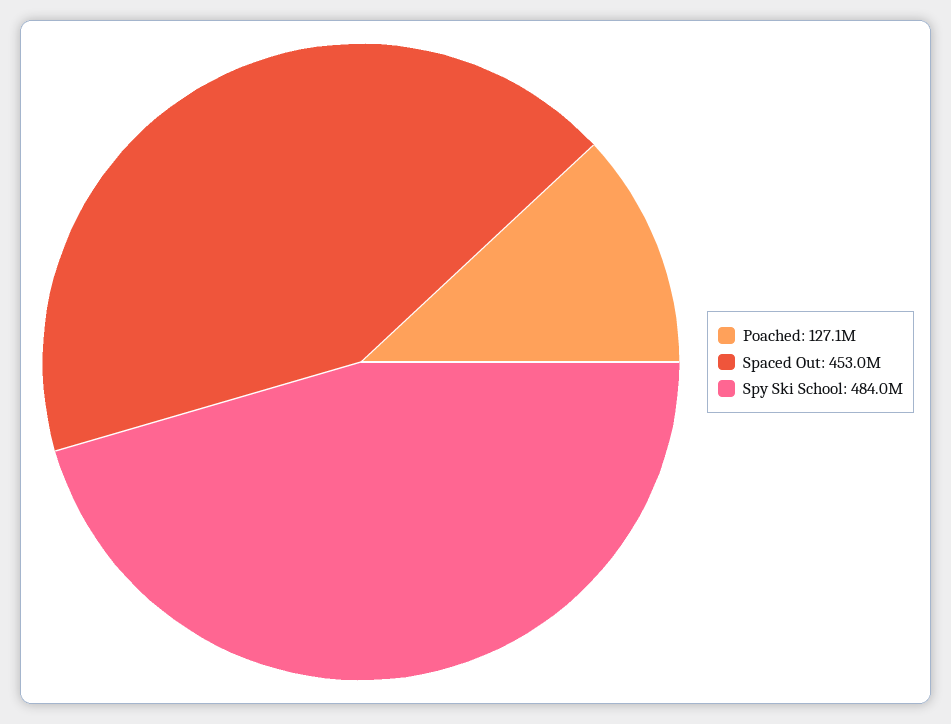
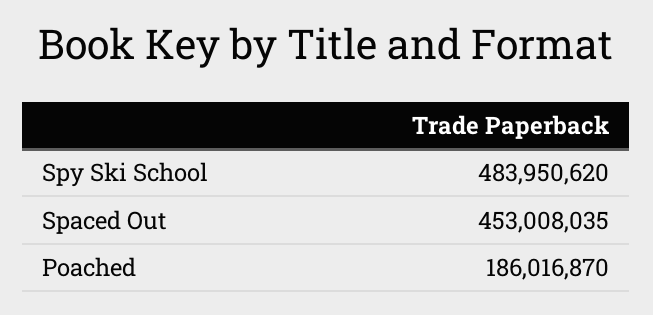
Poached: 127100000 -> 186016870

